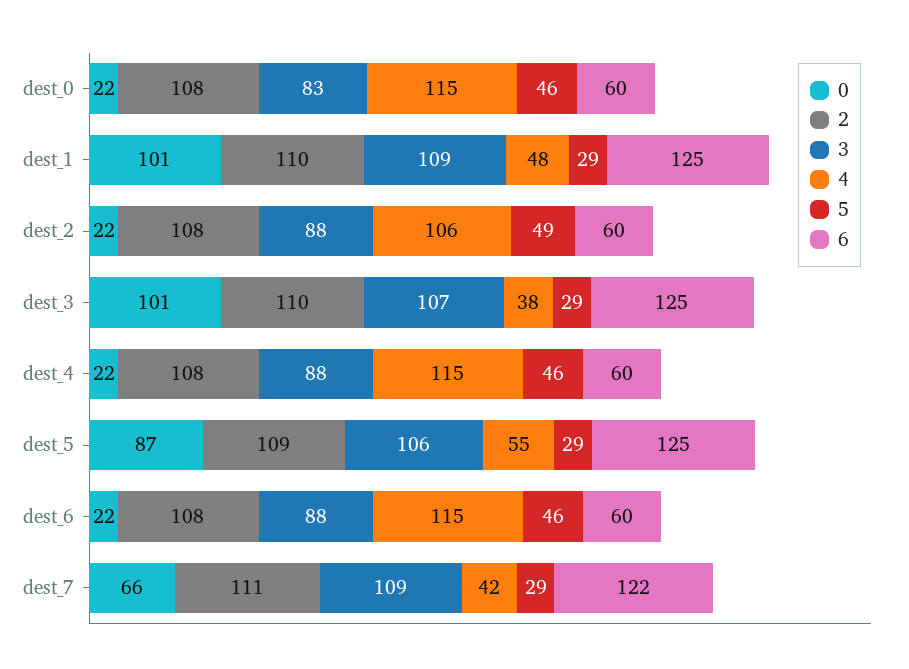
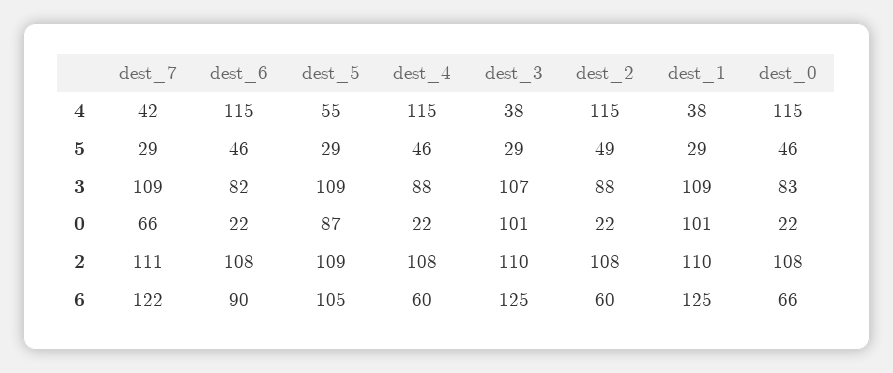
6, dest_0: 60 -> 66
4, dest_1: 48 -> 38
4, dest_2: 106 -> 115
3, dest_5: 106 -> 109
6, dest_5: 125 -> 105
3, dest_6: 88 -> 82
6, dest_6: 60 -> 90

